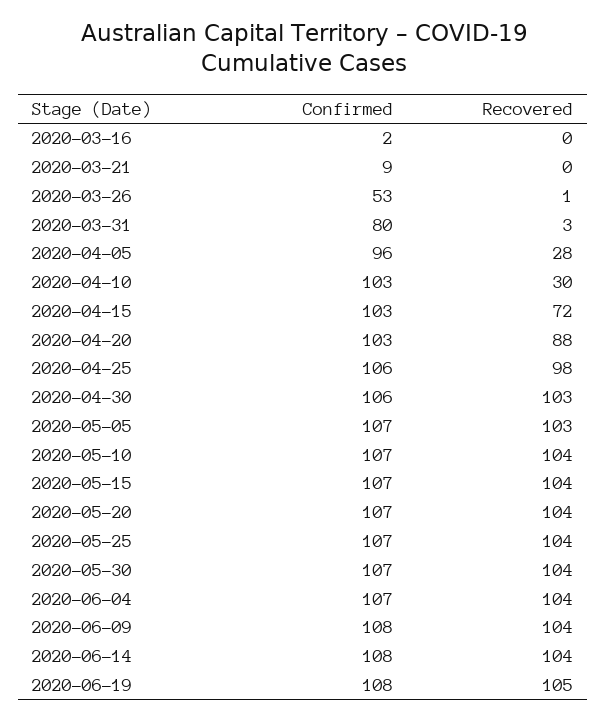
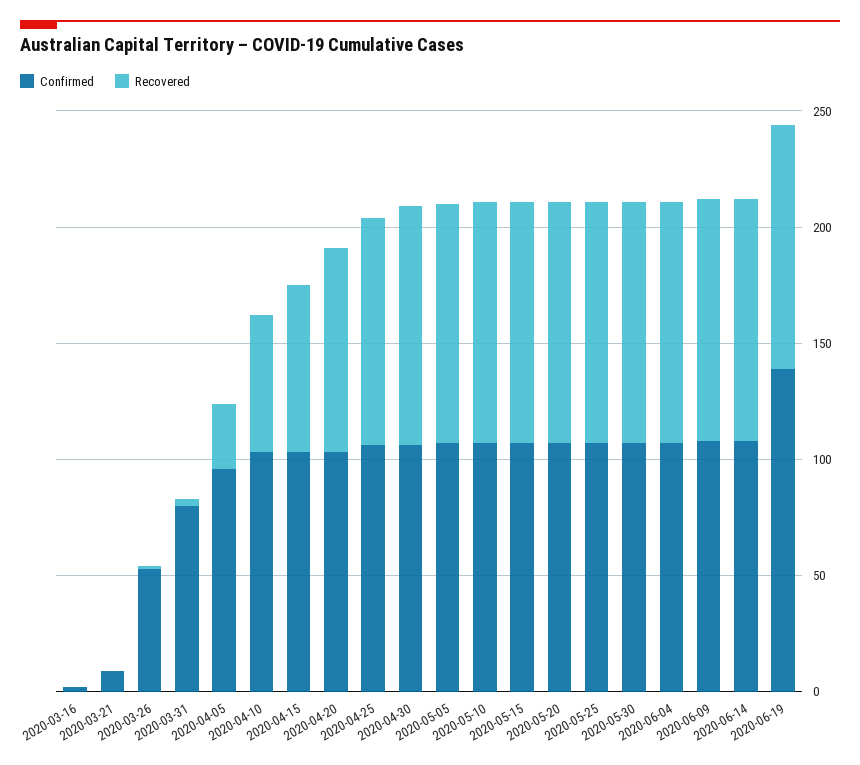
Recovered, 2020-04-10: 30 -> 60
Confirmed, 2020-06-19: 108 -> 140

